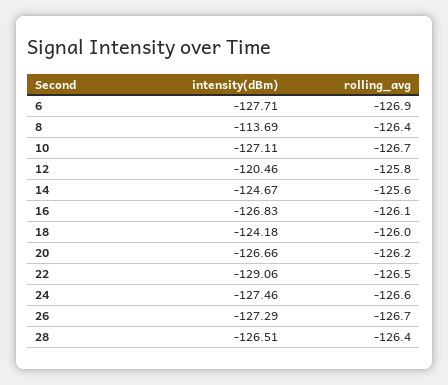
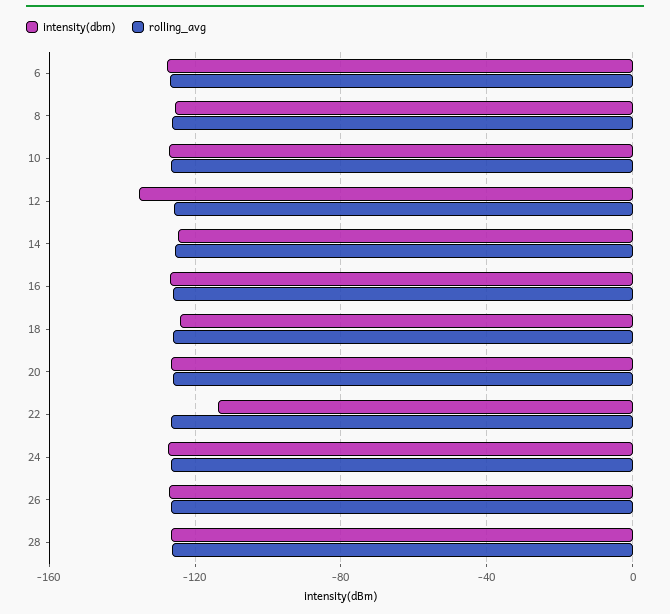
intensity(dBm), 8: -113.69 -> -125
intensity(dBm), 12: -120.46 -> -135
intensity(dBm), 22: -129.06 -> -115

